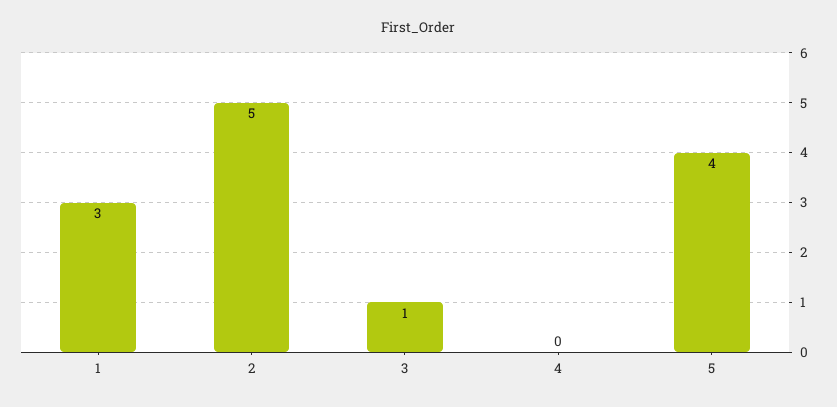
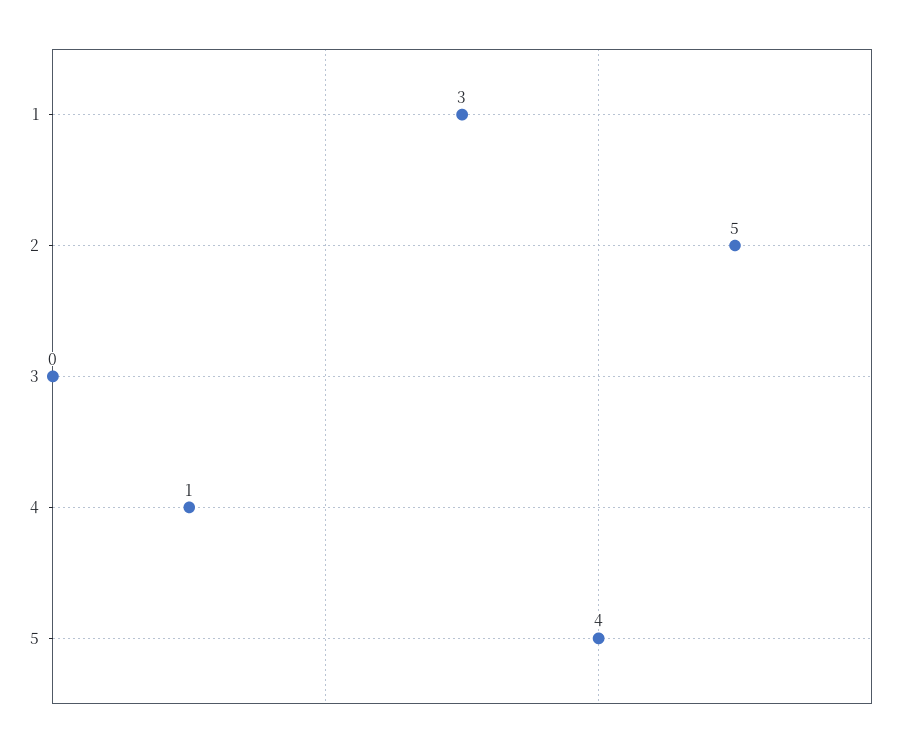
3: 1 -> 0
4: 0 -> 1

